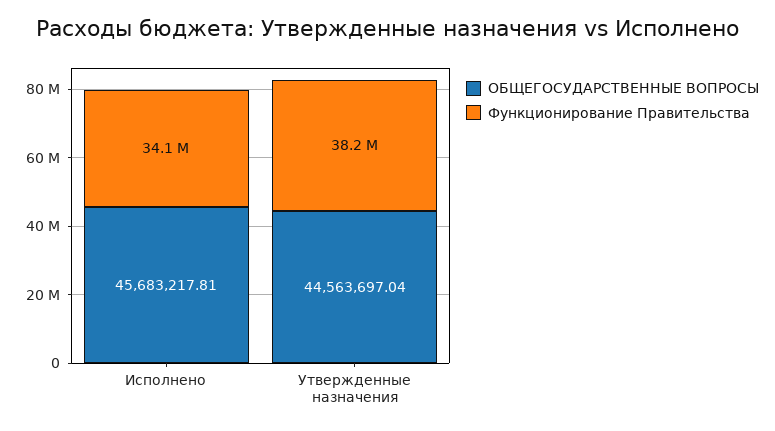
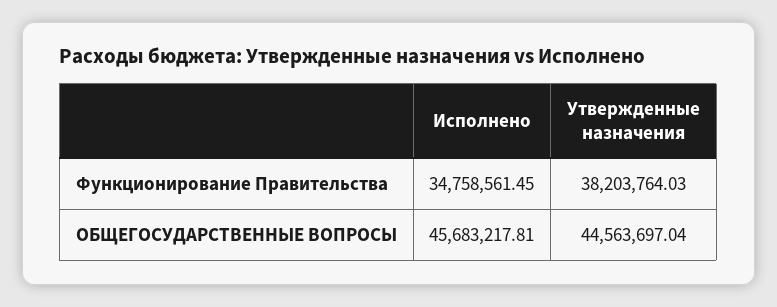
Функционирование Правительства, Исполнено: 34100000 -> 34758561.45

